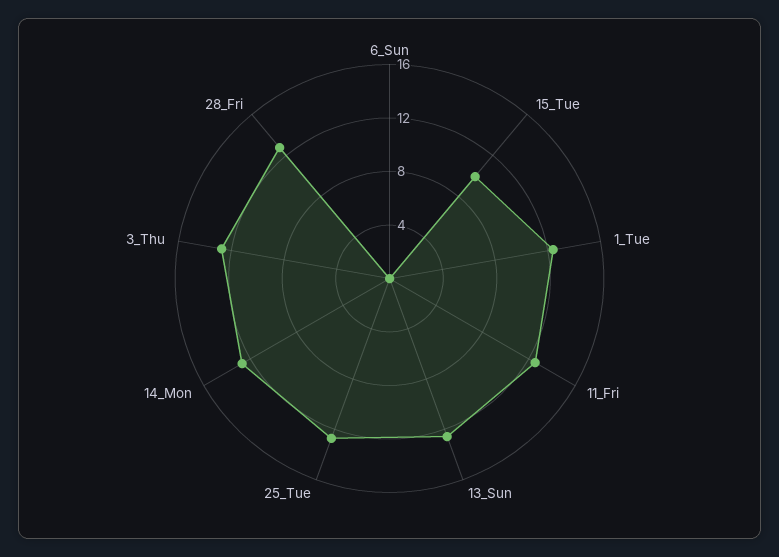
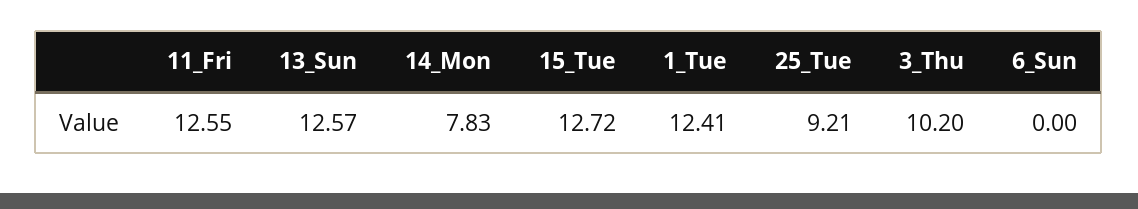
15_Tue: 10 -> 12.72
25_Tue: 13 -> 9.21
14_Mon: 13 -> 7.83
3_Thu: 13 -> 10.2
28_Fri: 13 -> none

